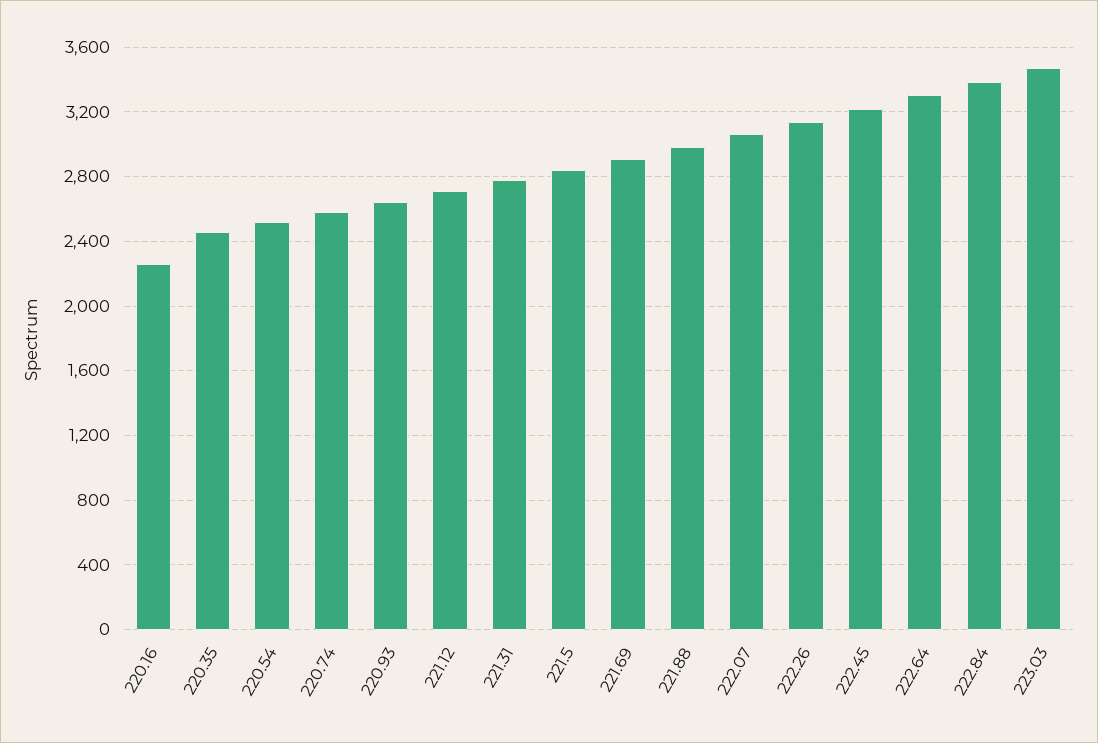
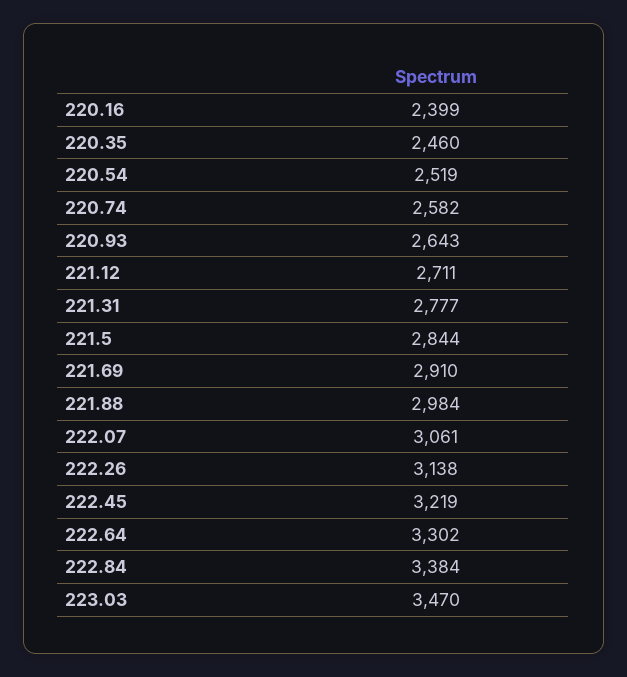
220.16: 2250 -> 2399

